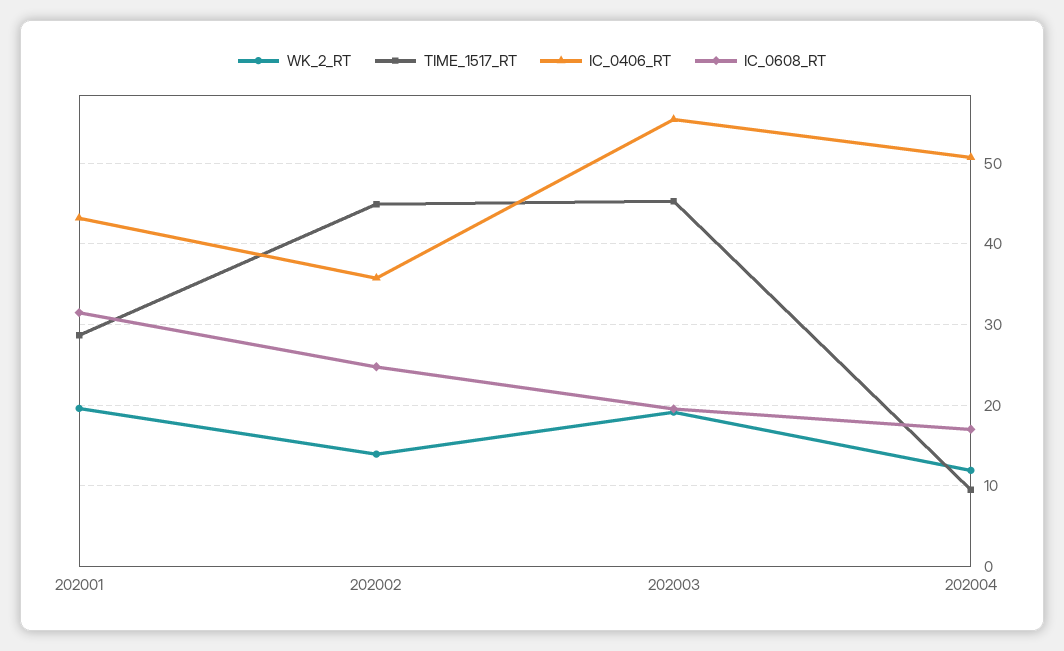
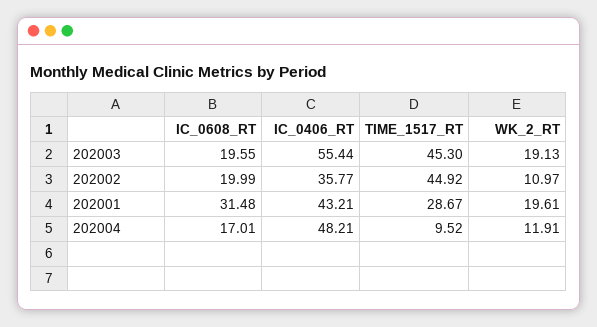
WK_2_RT, 202002: 14 -> 10.97
IC_0608_RT, 202002: 25 -> 19.99
IC_0406_RT, 202004: 51 -> 48.21

